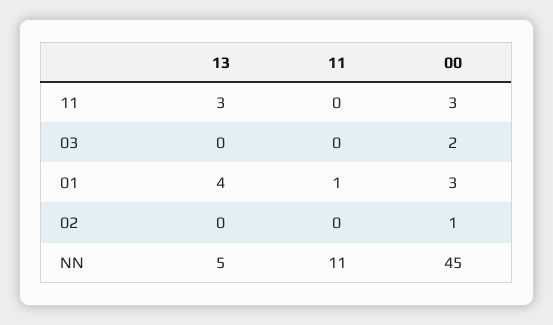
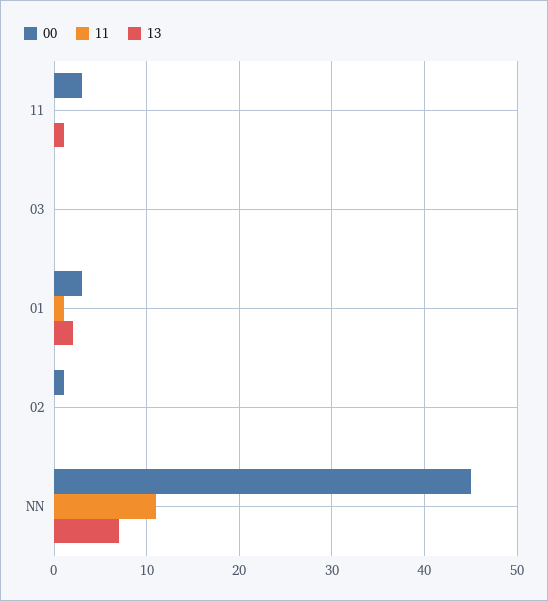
13, 11: 3 -> 1
00, 03: 2 -> 0
13, 01: 4 -> 2
13, NN: 5 -> 7

